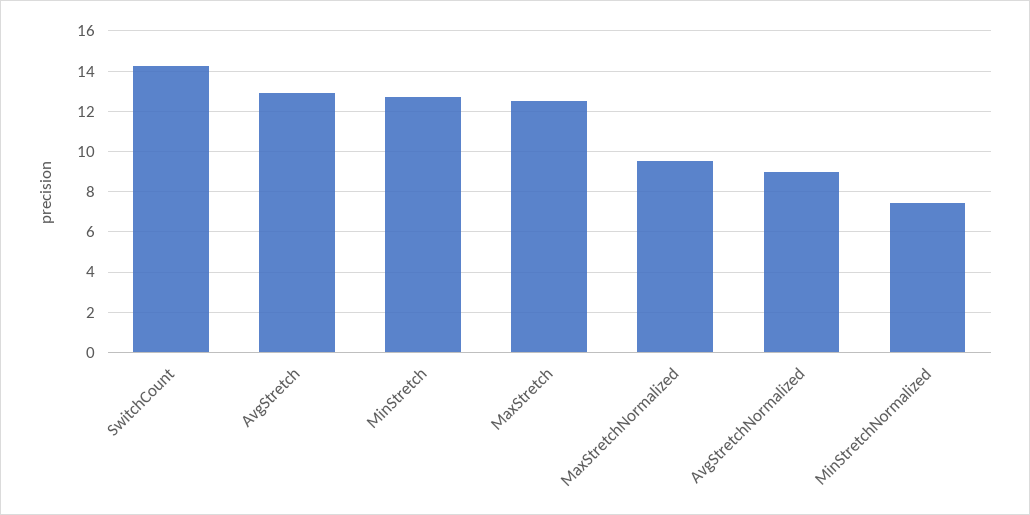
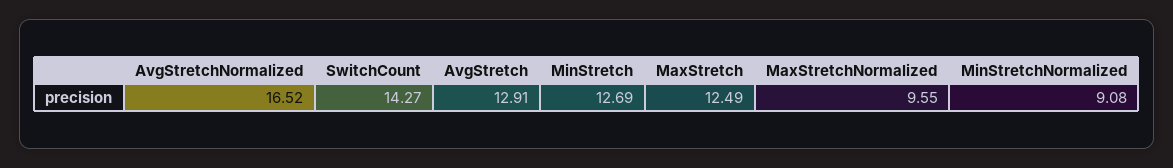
AvgStretchNormalized: 9 -> 16.52
MinStretchNormalized: 7.5 -> 9.08

